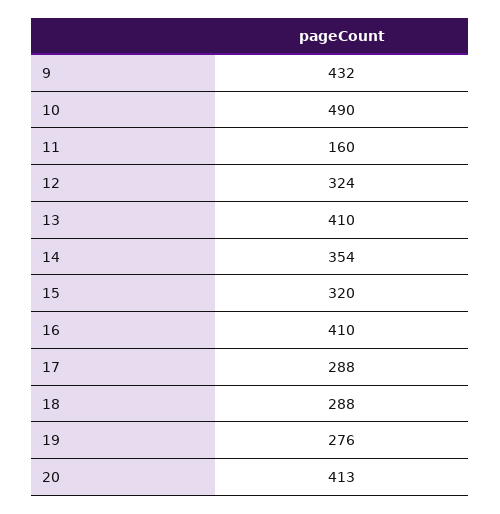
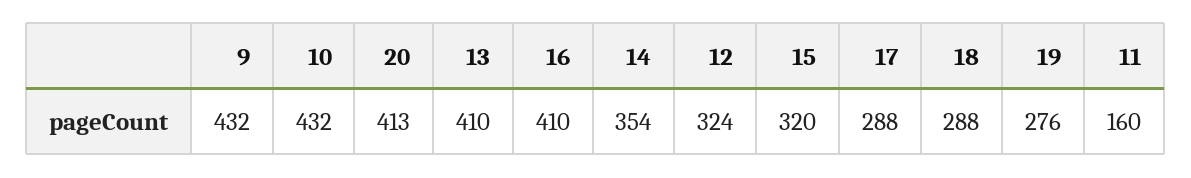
10: 490 -> 432

